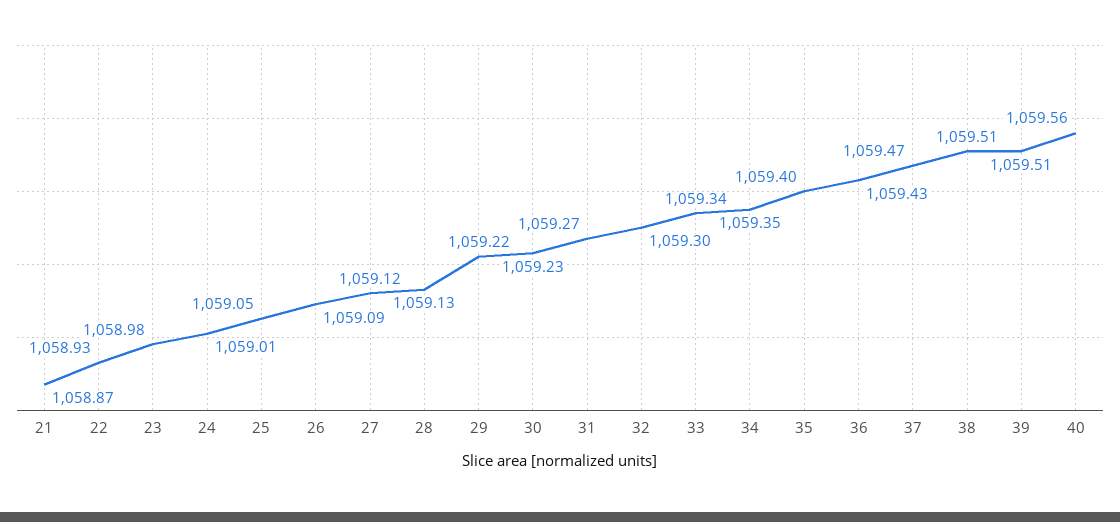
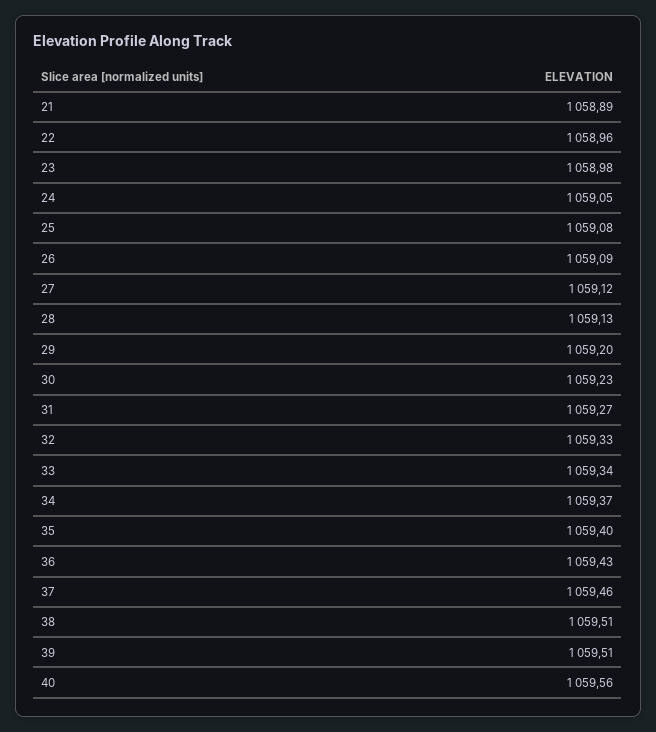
21: 1058.87 -> 1058.89
22: 1058.93 -> 1058.96
24: 1059.01 -> 1059.05
25: 1059.05 -> 1059.08
29: 1059.22 -> 1059.2
32: 1059.3 -> 1059.33
34: 1059.35 -> 1059.37
37: 1059.47 -> 1059.46

